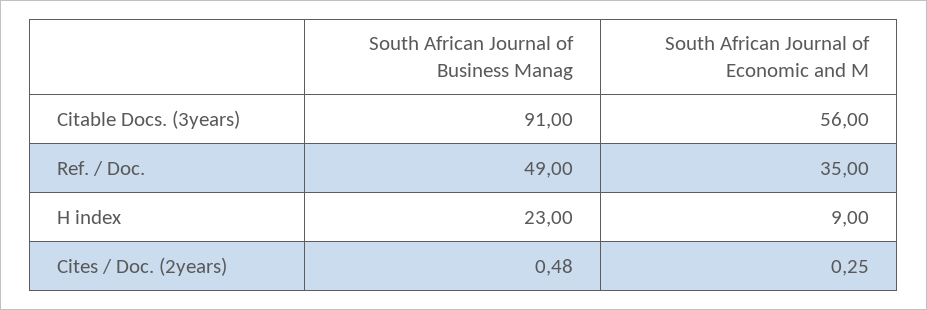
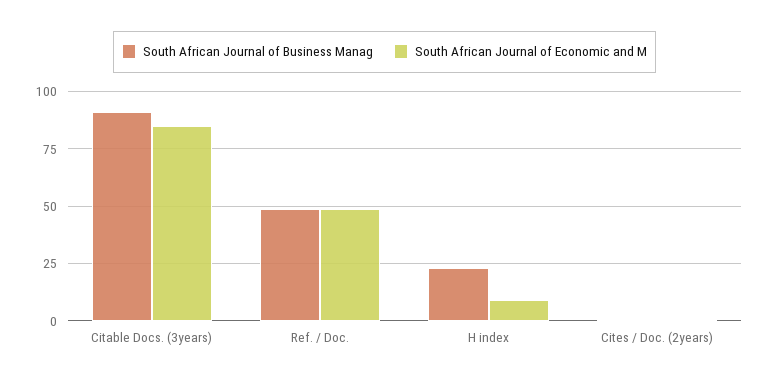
South African Journal of Economic and M, Citable Docs. (3years): 56 -> 85
South African Journal of Economic and M, Ref. / Doc.: 35 -> 50

